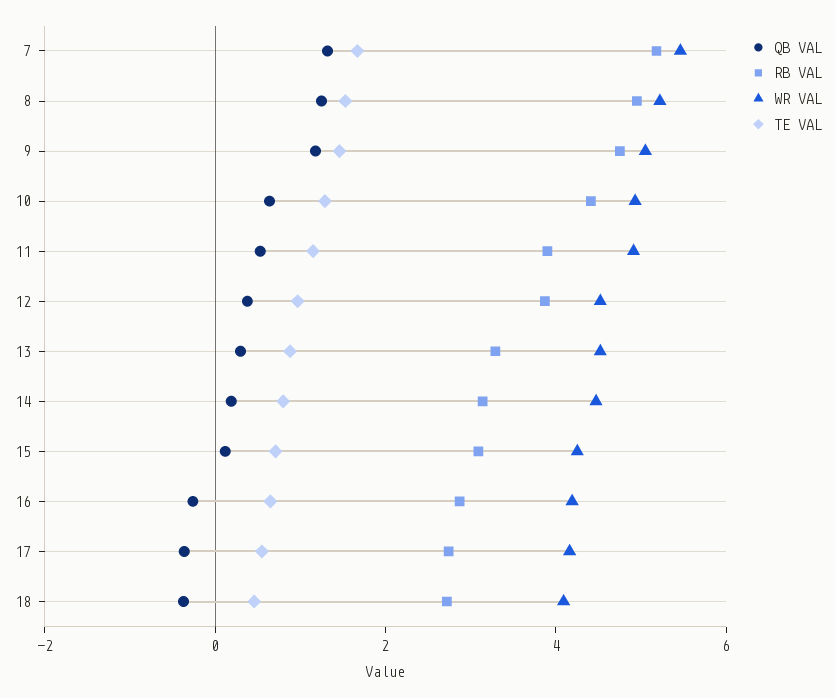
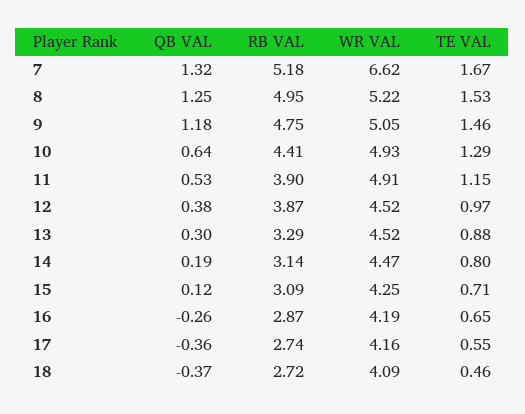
WR VAL, 7: 5.5 -> 6.62

